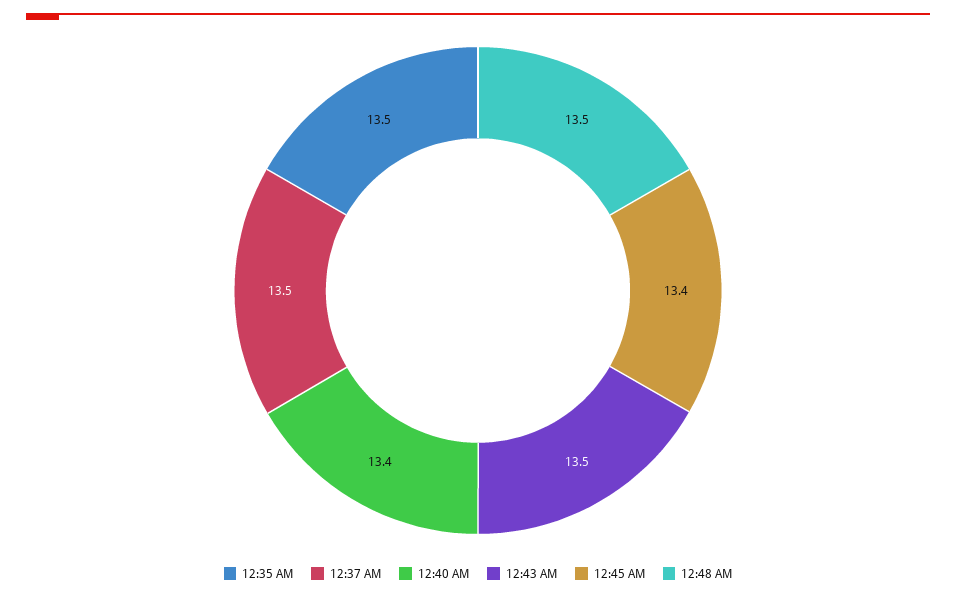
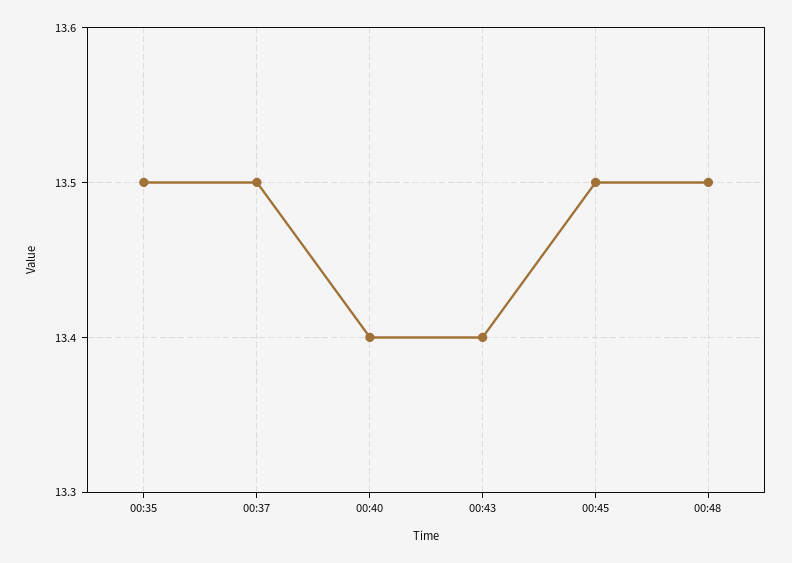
12:43 AM: 13.5 -> 13.4
12:45 AM: 13.4 -> 13.5

